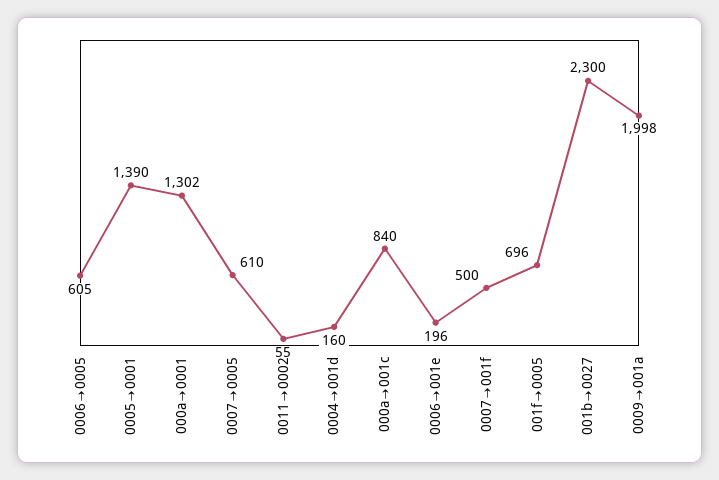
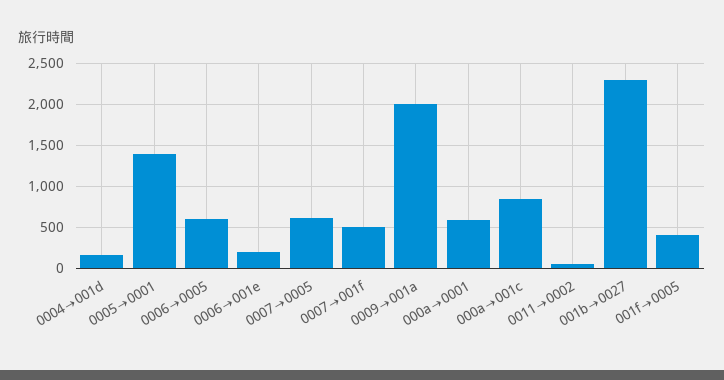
000a→0001: 1302 -> 600
001f→0005: 696 -> 400

